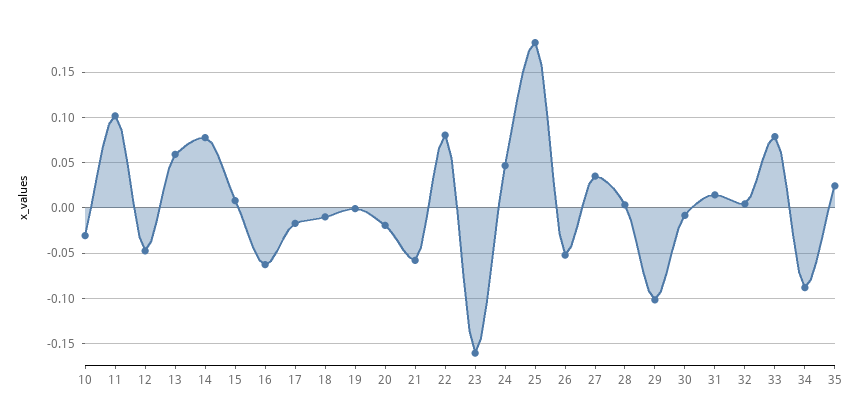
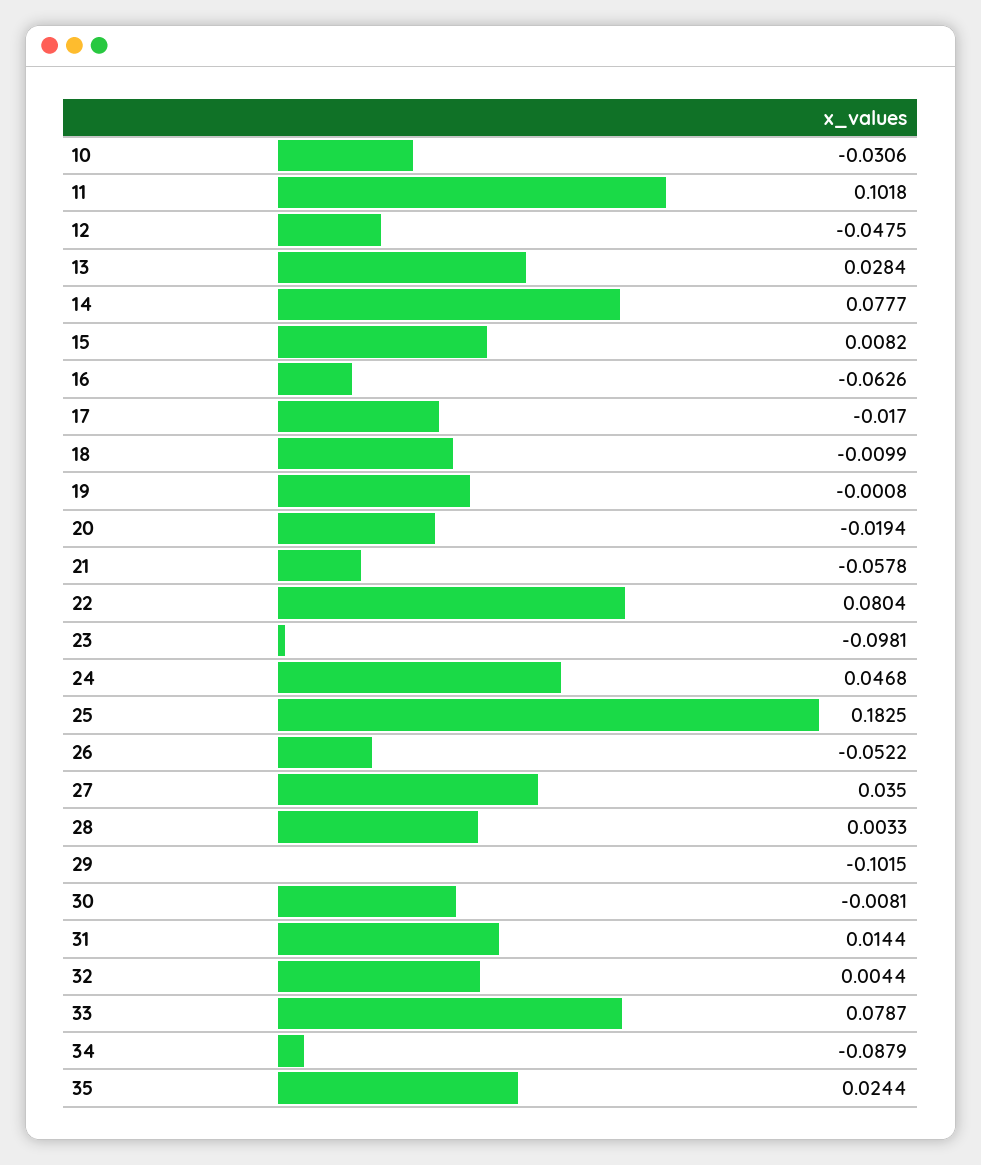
13: 0.06 -> 0.0284
23: -0.16 -> -0.0981

